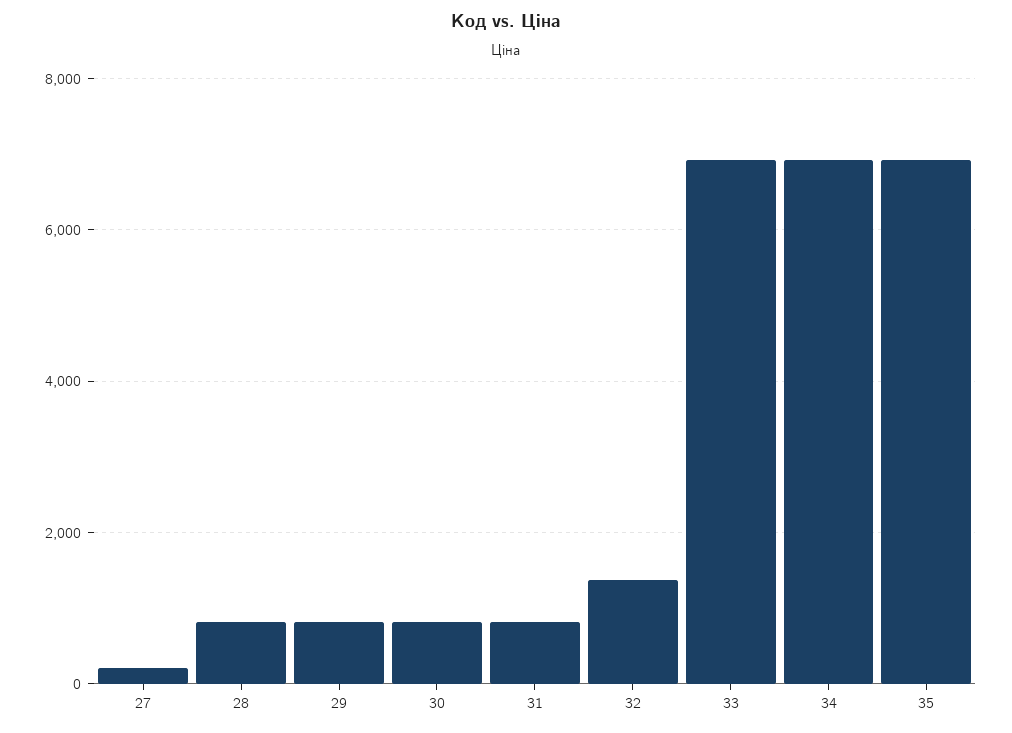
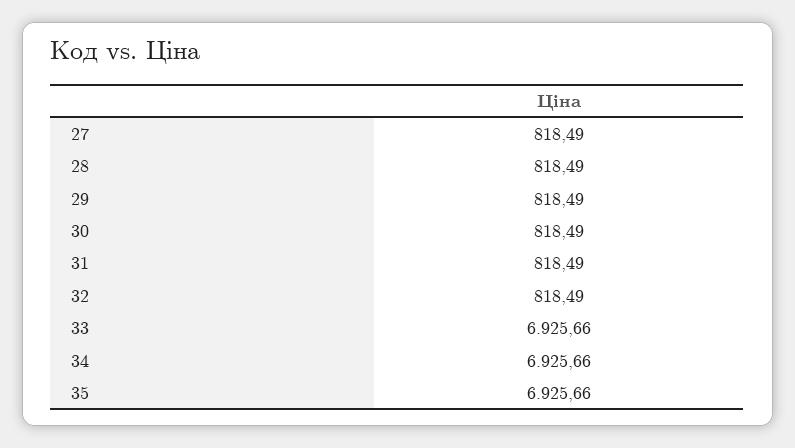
27: 200 -> 818.49
32: 1400 -> 818.49

